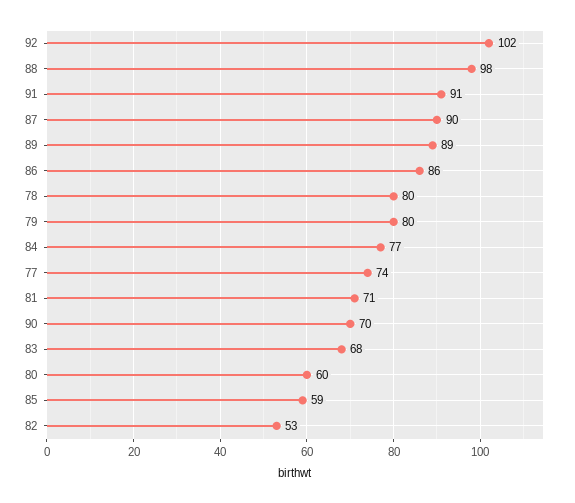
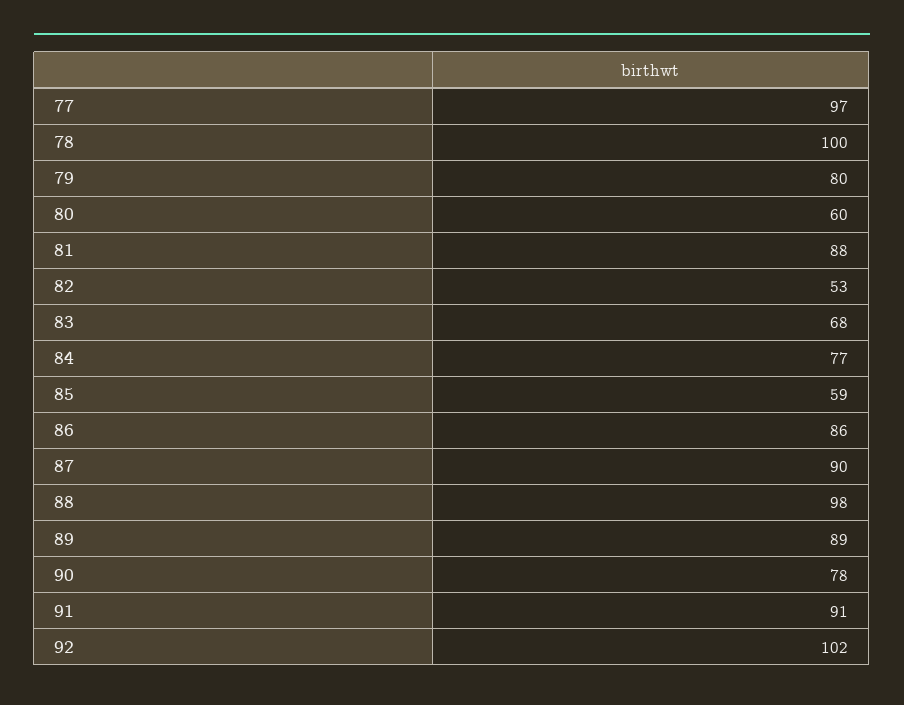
78: 80 -> 100
77: 74 -> 97
81: 71 -> 88
90: 70 -> 78

